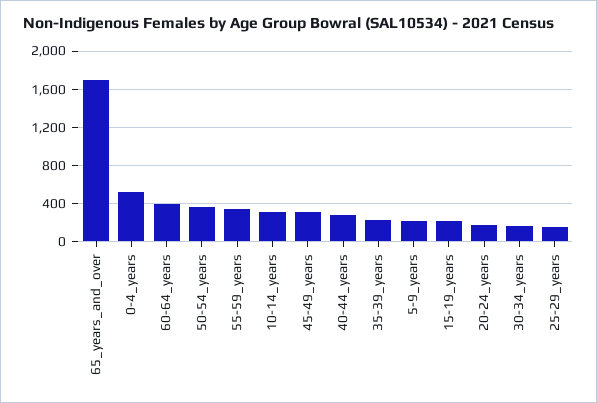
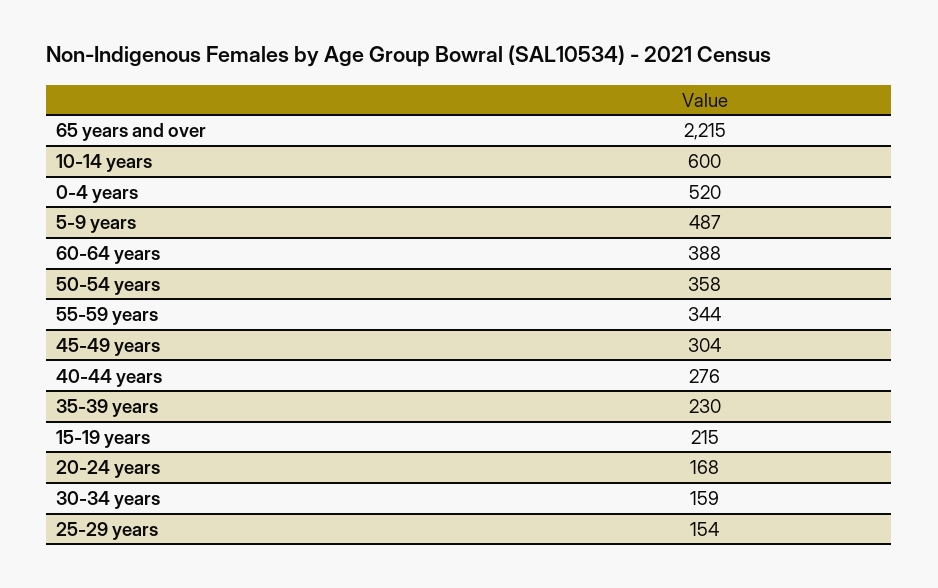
65_years_and_over: 1700 -> 2215
10-14_years: 300 -> 600
5-9_years: 200 -> 487

